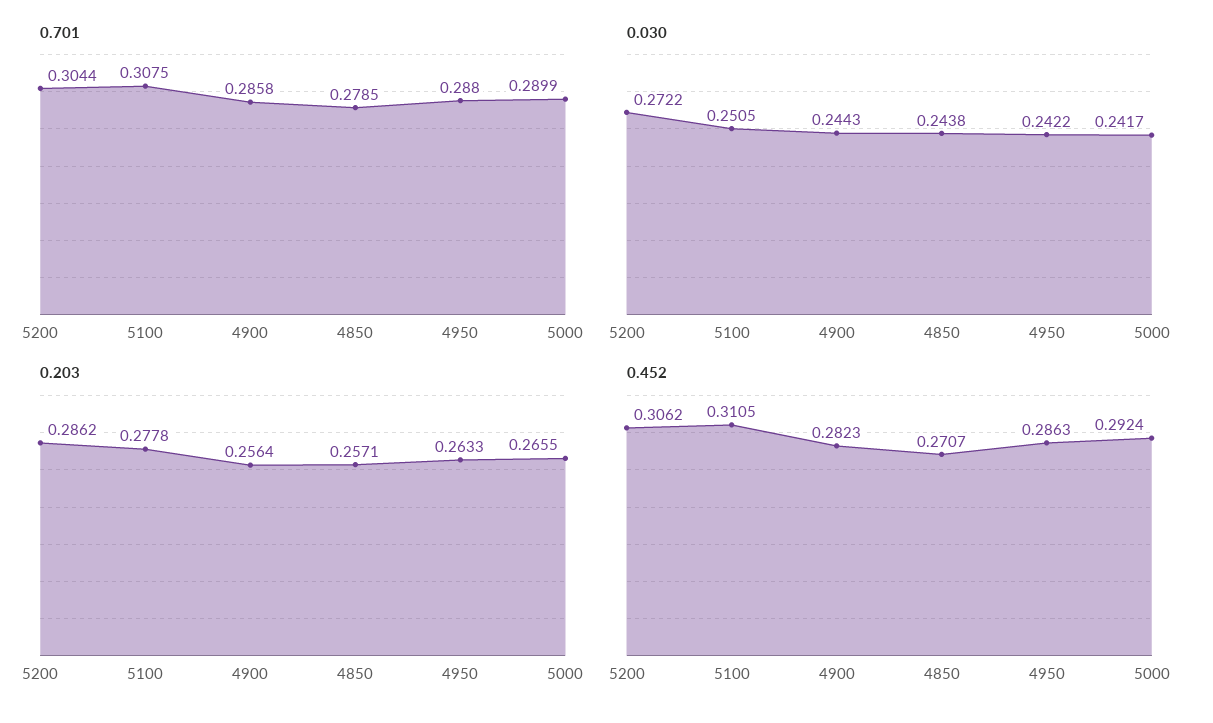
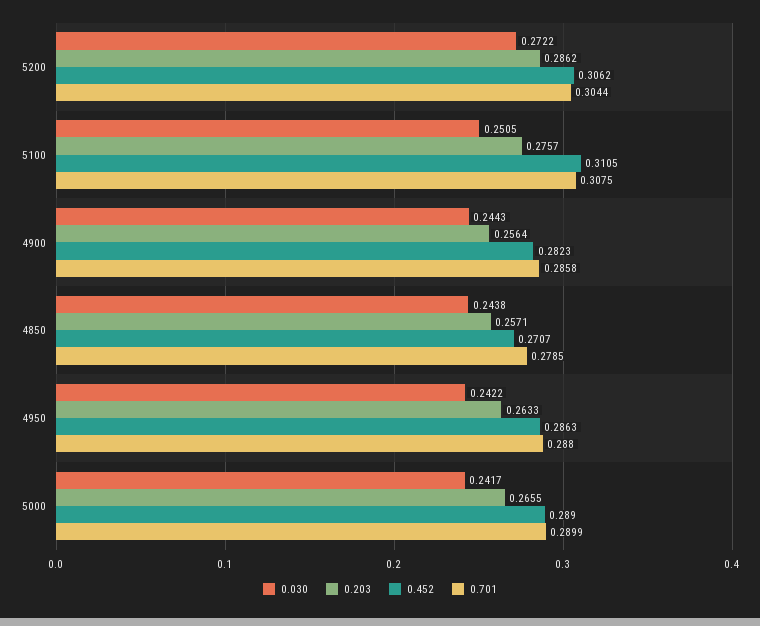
0.203, 5100: 0.2778 -> 0.2757
0.452, 5000: 0.2924 -> 0.289

